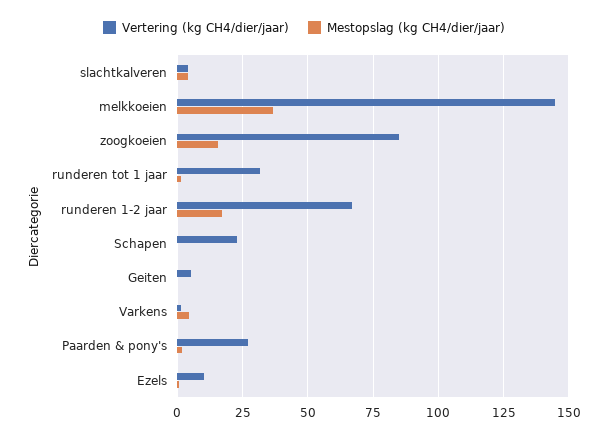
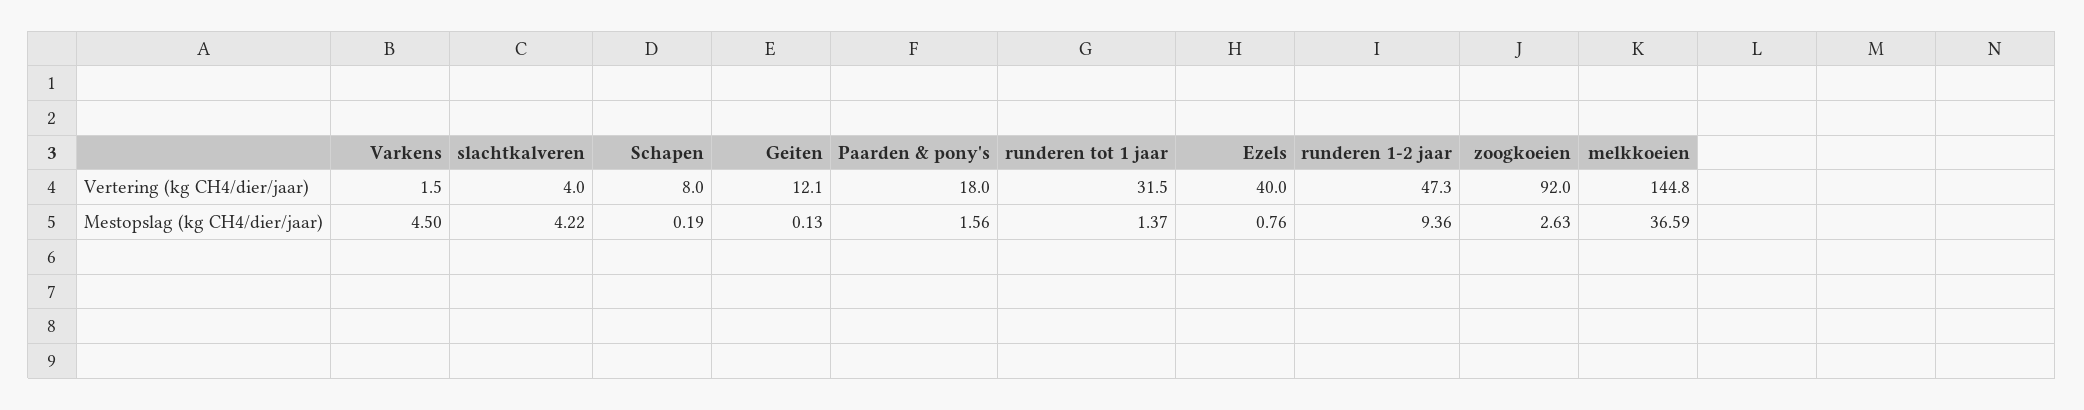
Vertering (kg CH4/dier/jaar), zoogkoeien: 85 -> 92
Mestopslag (kg CH4/dier/jaar), zoogkoeien: 15 -> 2.63
Vertering (kg CH4/dier/jaar), runderen 1-2 jaar: 67.5 -> 47.3
Mestopslag (kg CH4/dier/jaar), runderen 1-2 jaar: 17.5 -> 9.36
Vertering (kg CH4/dier/jaar), Schapen: 22.5 -> 8
Vertering (kg CH4/dier/jaar), Geiten: 5 -> 12.1
Vertering (kg CH4/dier/jaar), Paarden & pony's: 27.5 -> 18
Vertering (kg CH4/dier/jaar), Ezels: 10 -> 40

